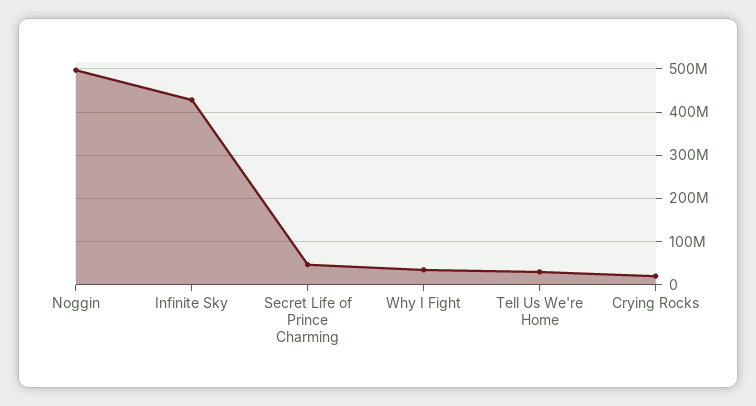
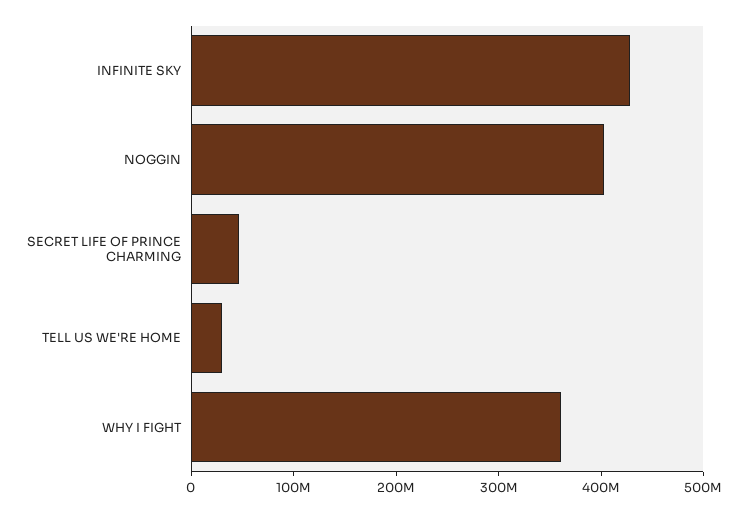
Noggin: 500000000 -> 400000000
Why I Fight: 40000000 -> 360000000
Crying Rocks: 20000000 -> none

